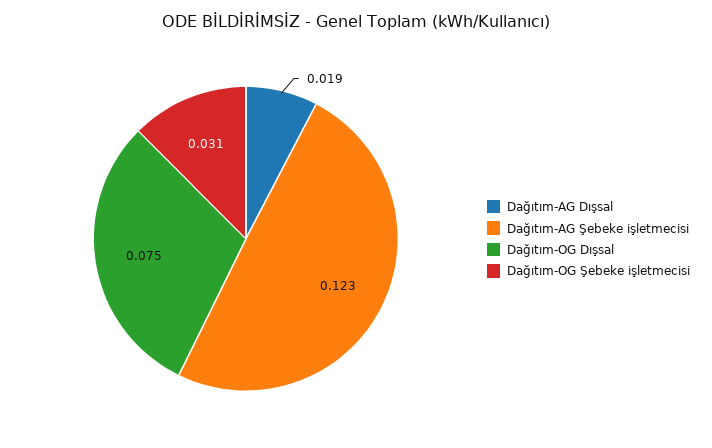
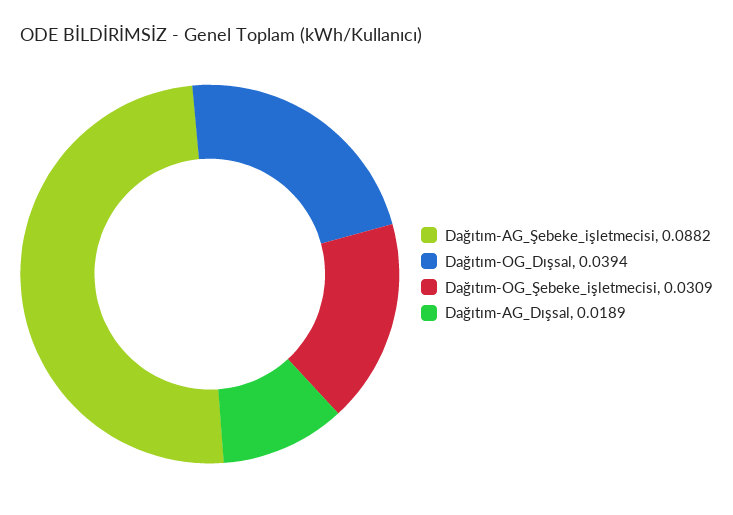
Dağıtım-AG Şebeke işletmecisi: 0.123 -> 0.0882
Dağıtım-OG Dışsal: 0.075 -> 0.0394

